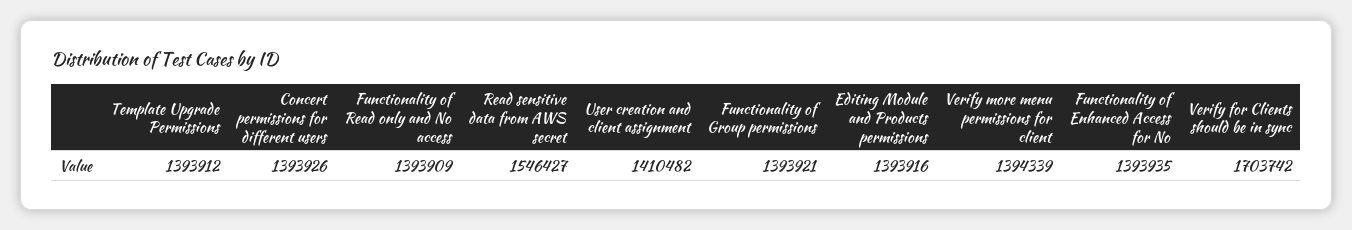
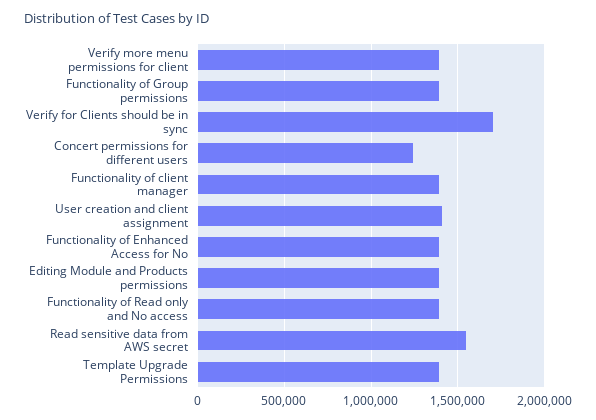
Concert permissions for different users: 1393926 -> 1250000
Functionality of client manager: none -> 1400000

